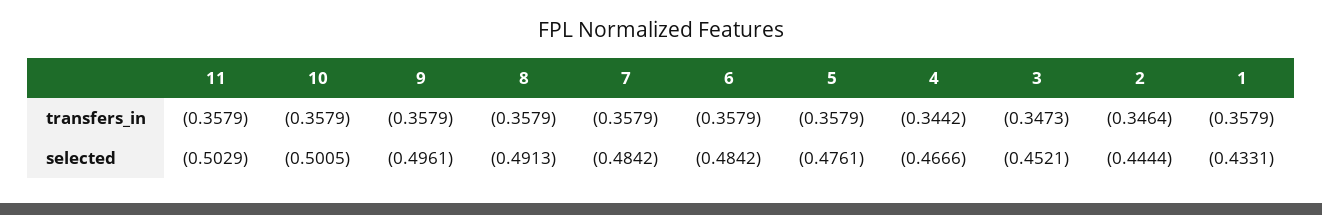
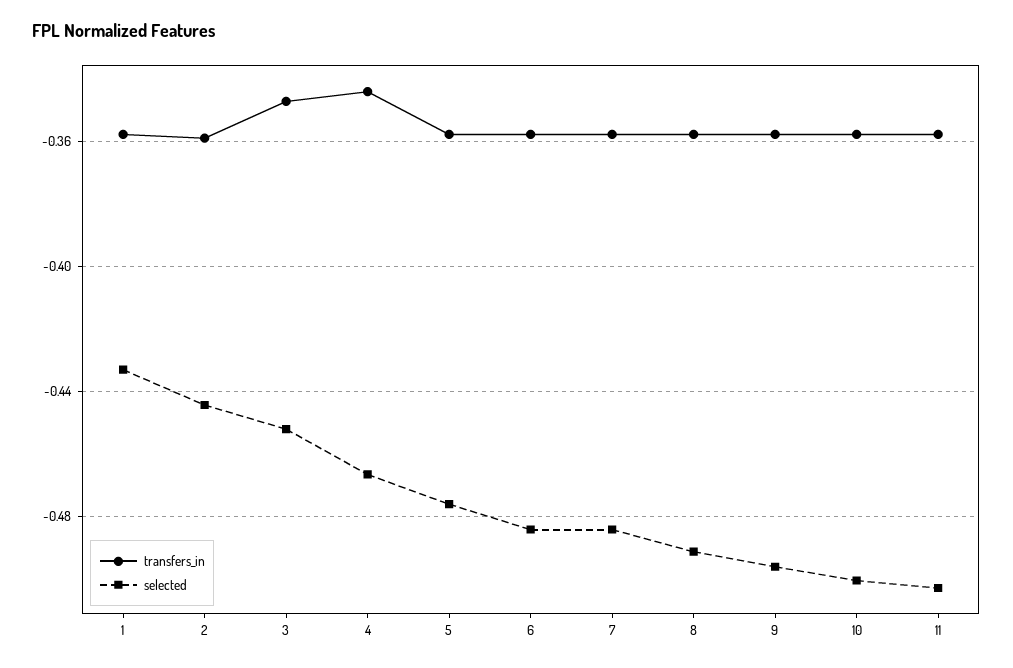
transfers_in, 2: -0.3464 -> -0.36

